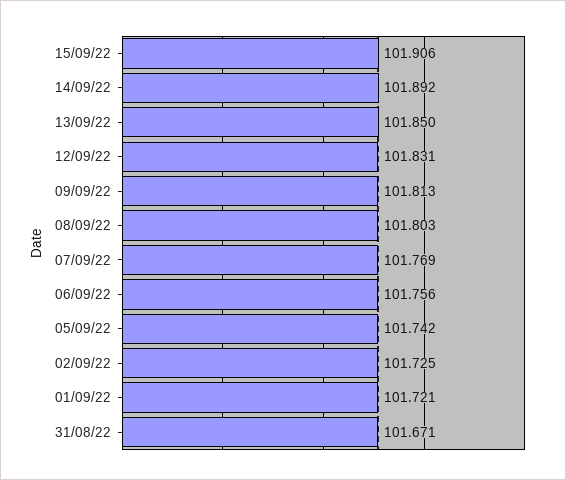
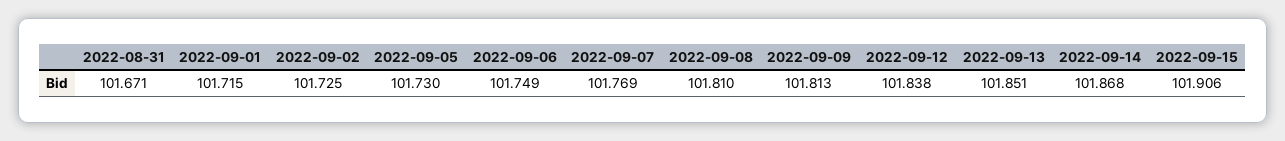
14/09/22: 101.892 -> 101.868
13/09/22: 101.85 -> 101.851
12/09/22: 101.831 -> 101.838
08/09/22: 101.803 -> 101.81
06/09/22: 101.756 -> 101.749
05/09/22: 101.742 -> 101.73
01/09/22: 101.721 -> 101.715

